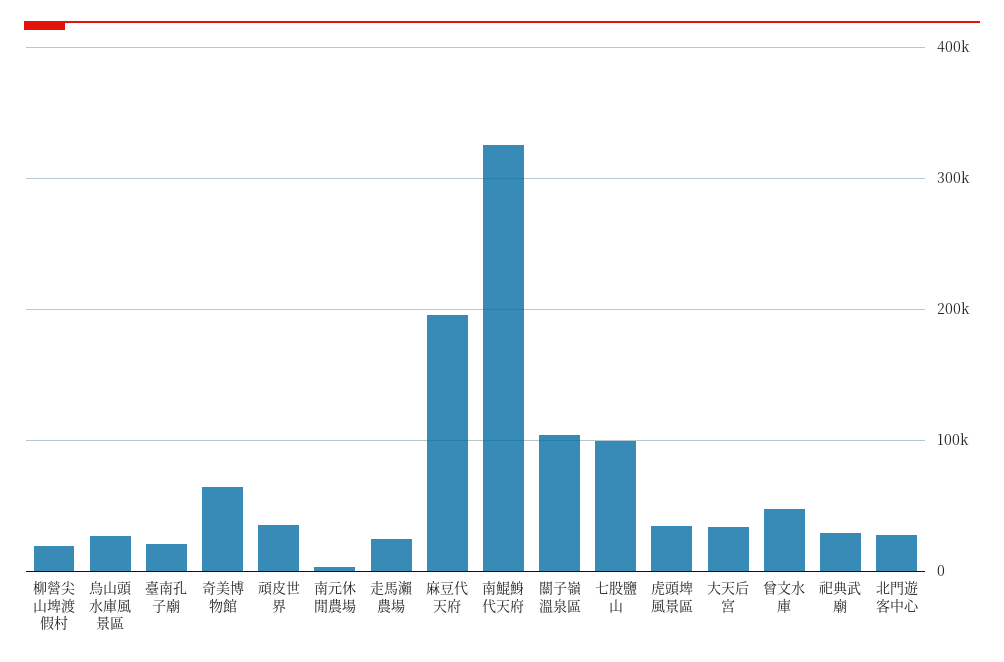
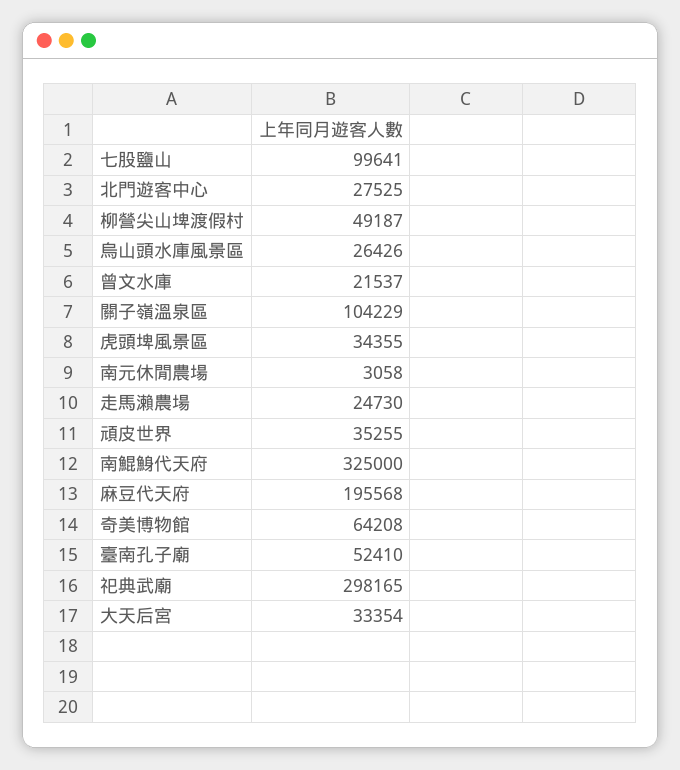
柳營尖山埤渡假村: 20000 -> 49187
臺南孔子廟: 20000 -> 52410
曾文水庫: 50000 -> 21537
祀典武廟: 30000 -> 298165

